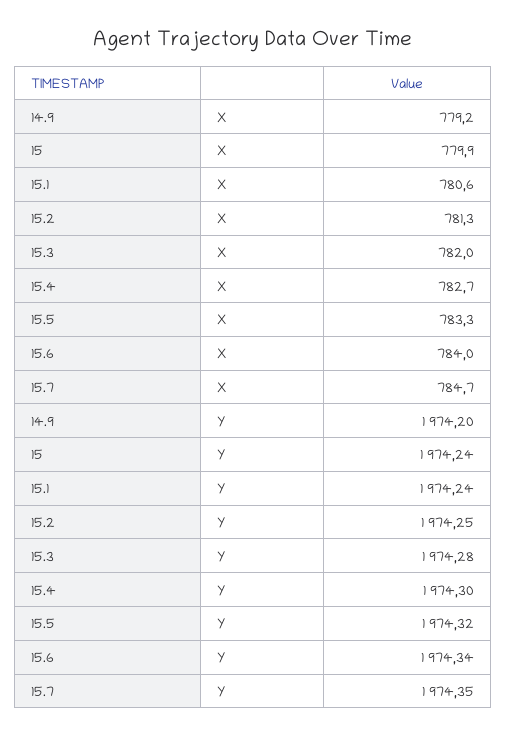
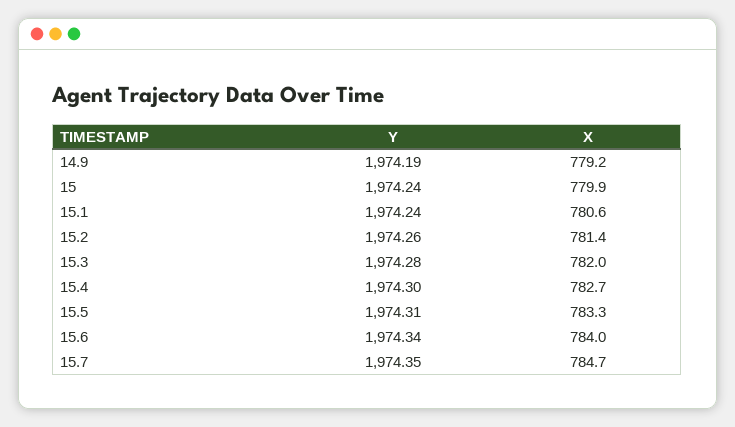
15.2, X: 781.3 -> 781.4
14.9, Y: 1974.2 -> 1974.19
15.2, Y: 1974.25 -> 1974.26
15.5, Y: 1974.32 -> 1974.31

